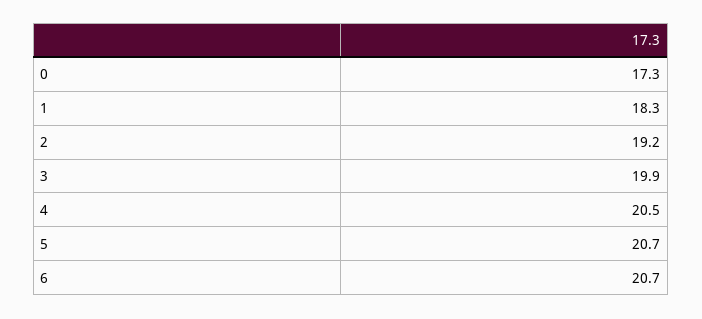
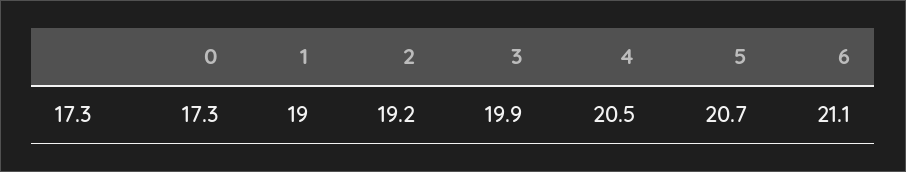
1: 18.3 -> 19
6: 20.7 -> 21.1

